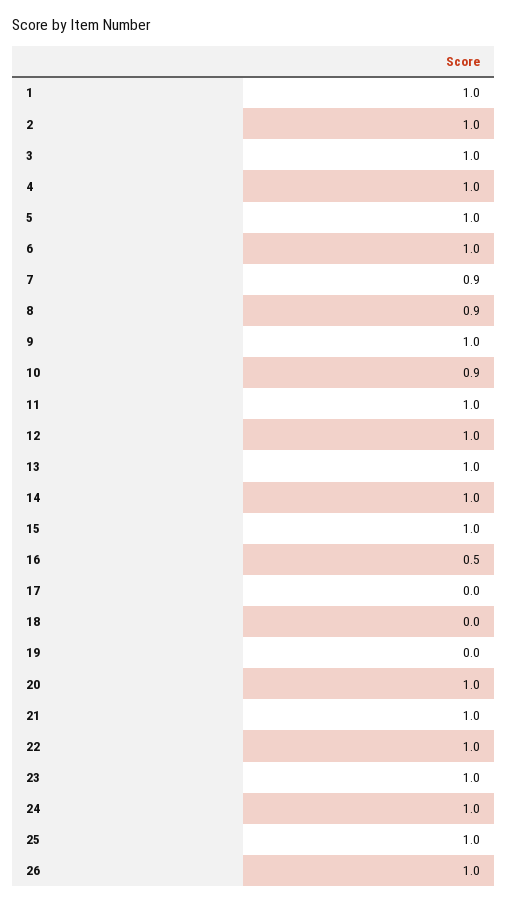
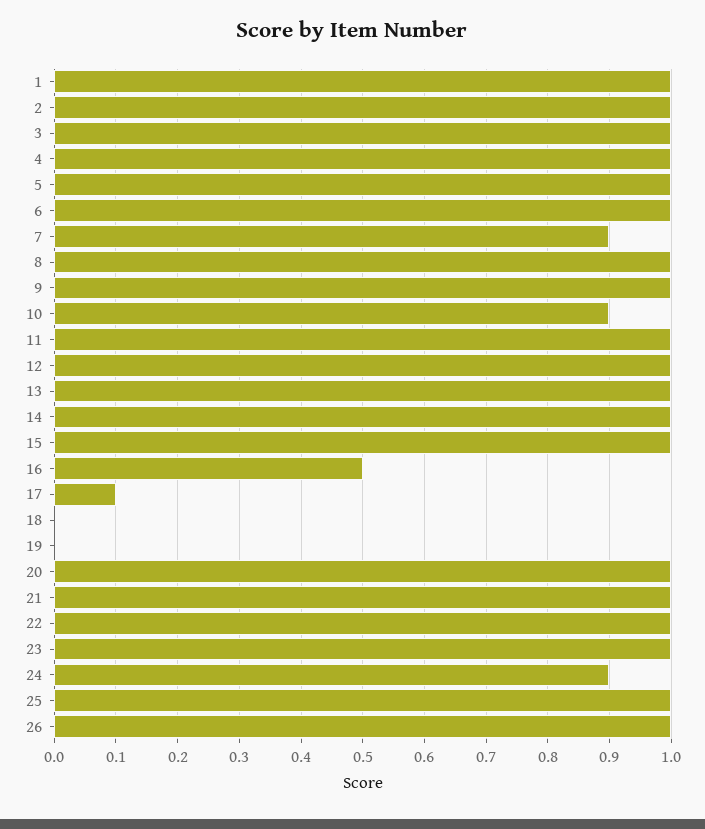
8: 0.9 -> 1
17: 0 -> 0.1
24: 1 -> 0.9

